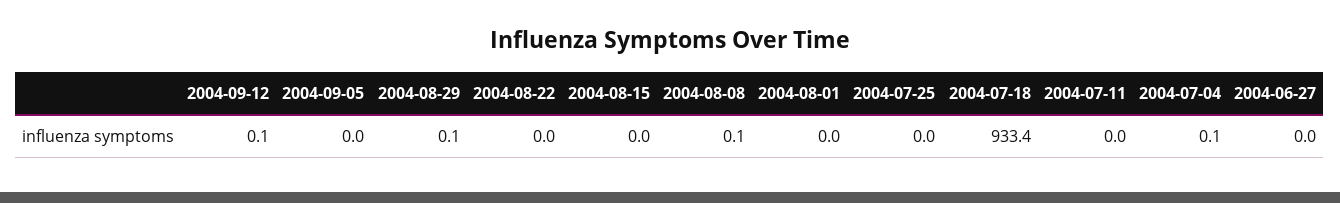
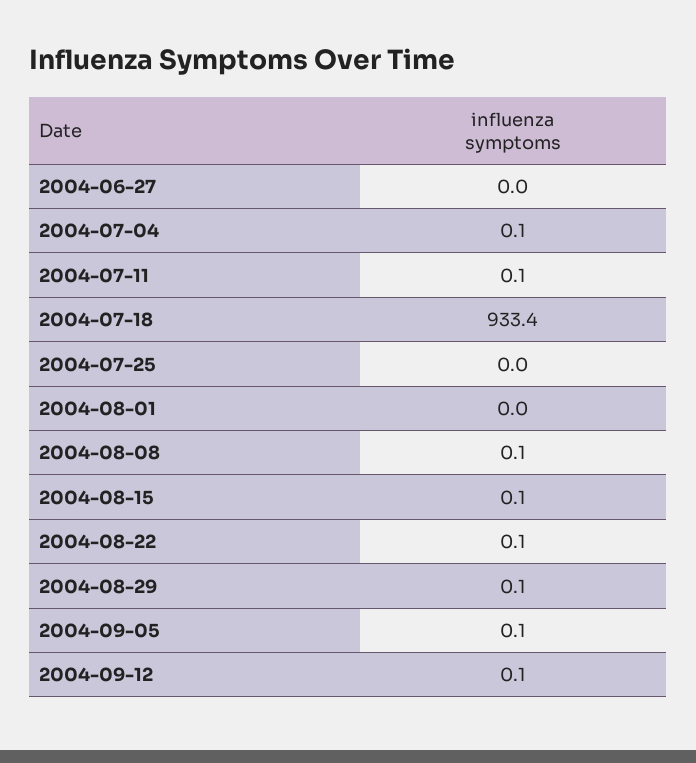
2004-09-05: 0 -> 0.1
2004-08-22: 0 -> 0.1
2004-08-15: 0 -> 0.1
2004-07-11: 0 -> 0.1

